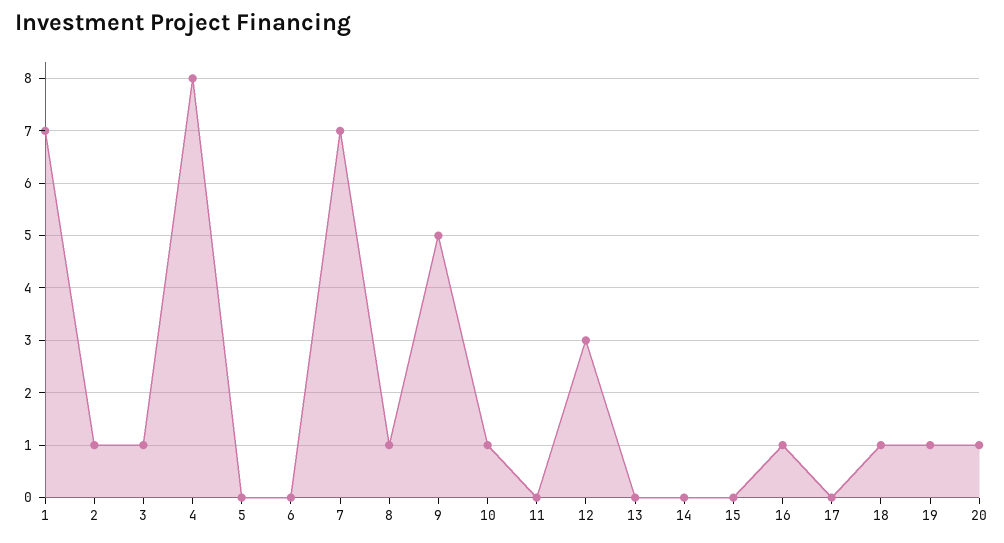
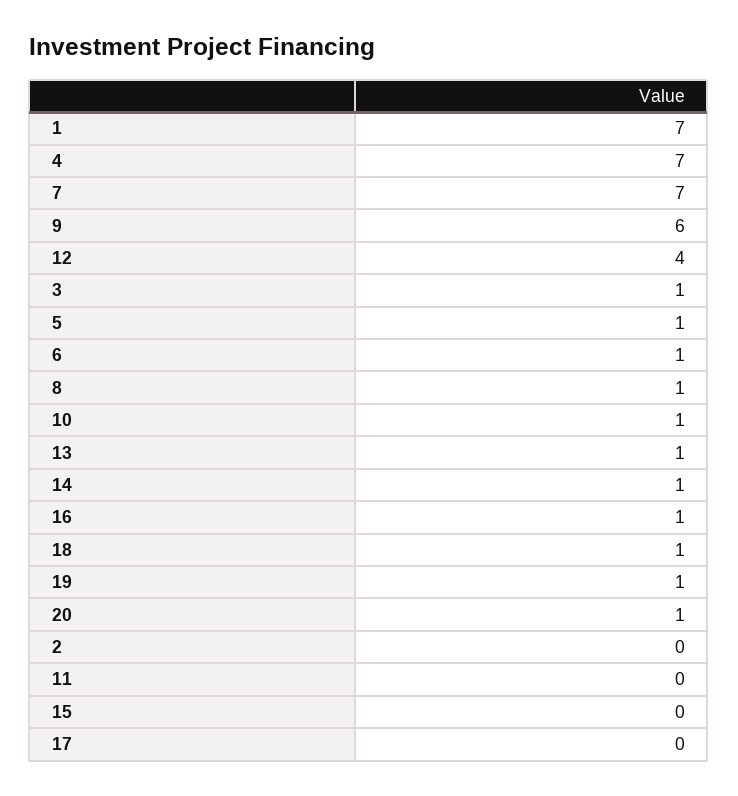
2: 1 -> 0
4: 8 -> 7
5: 0 -> 1
6: 0 -> 1
9: 5 -> 6
12: 3 -> 4
13: 0 -> 1
14: 0 -> 1

